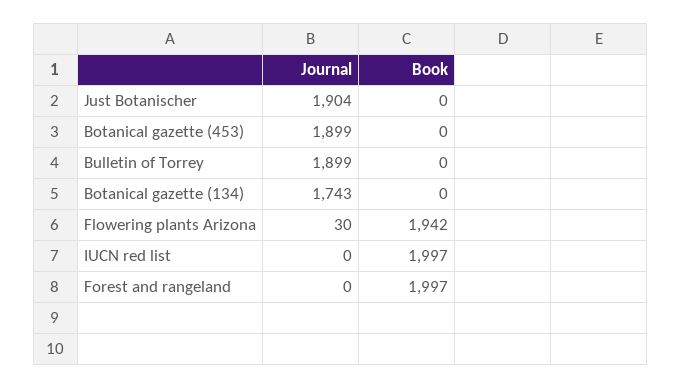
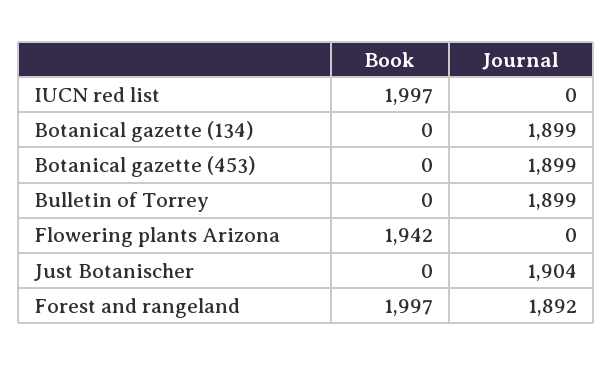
Journal, Botanical gazette (134): 1743 -> 1899
Journal, Flowering plants Arizona: 30 -> 0
Journal, Forest and rangeland: 0 -> 1892

